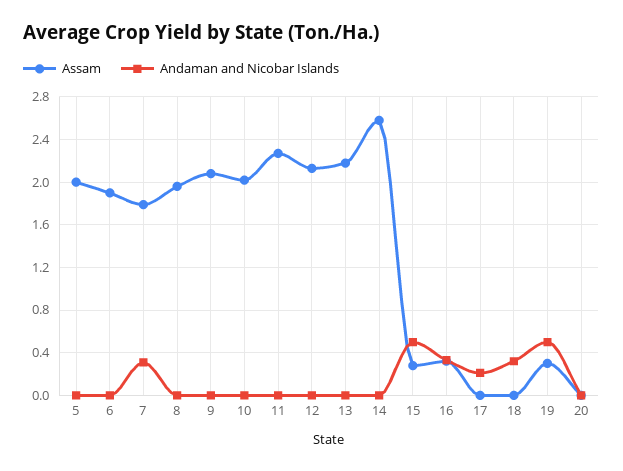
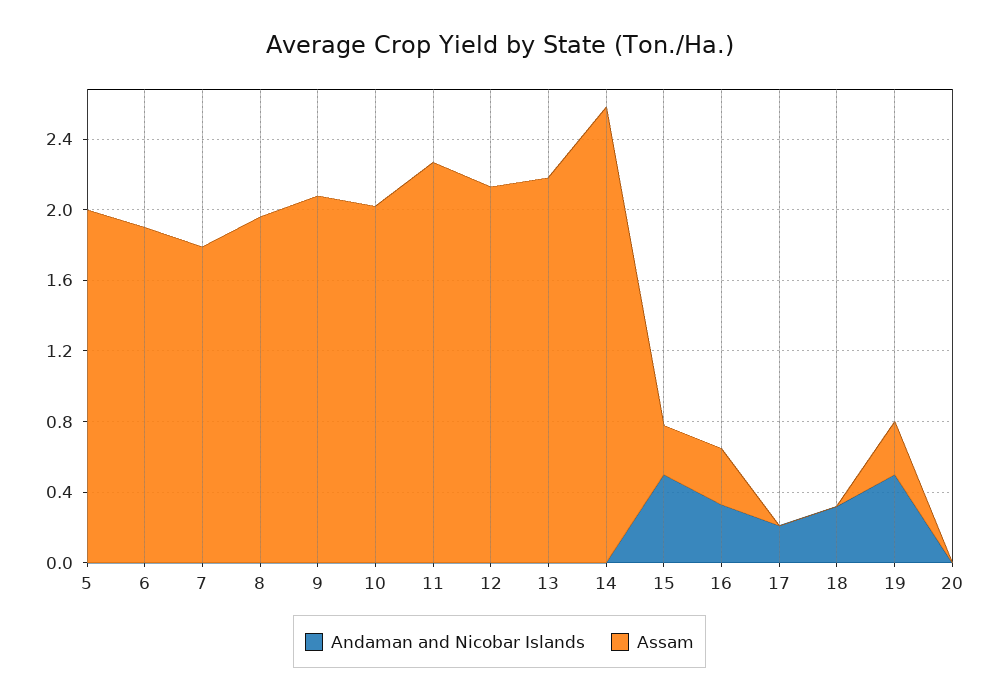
Andaman and Nicobar Islands, 7: 0.3 -> 0

